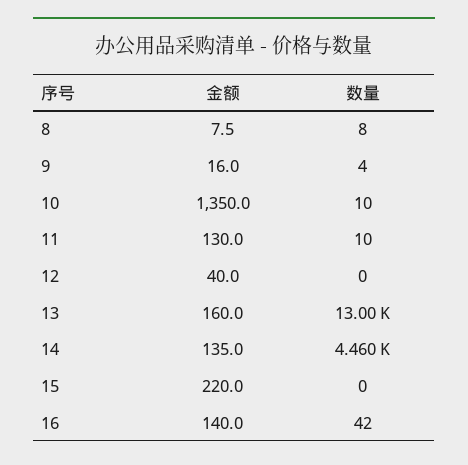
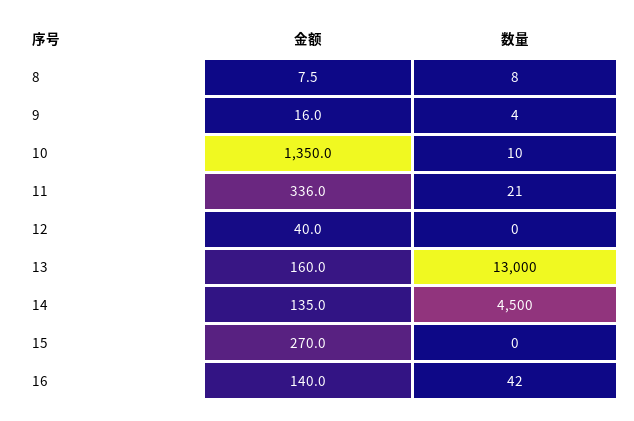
金额, 11: 130 -> 336
数量, 11: 10 -> 21
数量, 14: 4460 -> 4500
金额, 15: 220 -> 270

